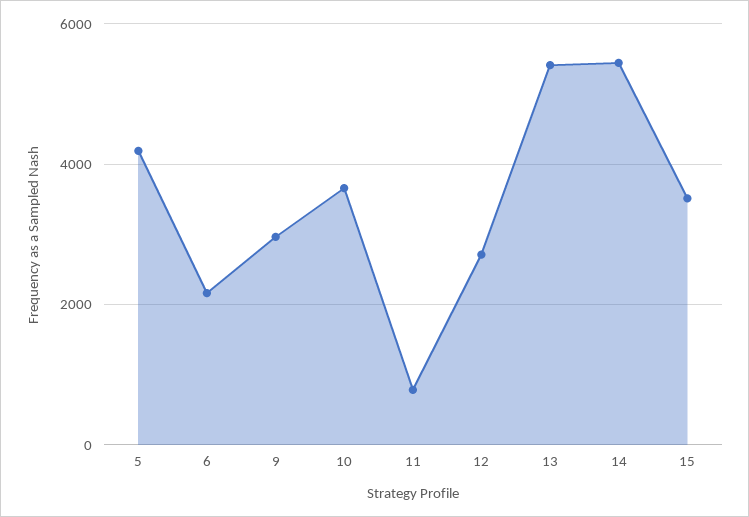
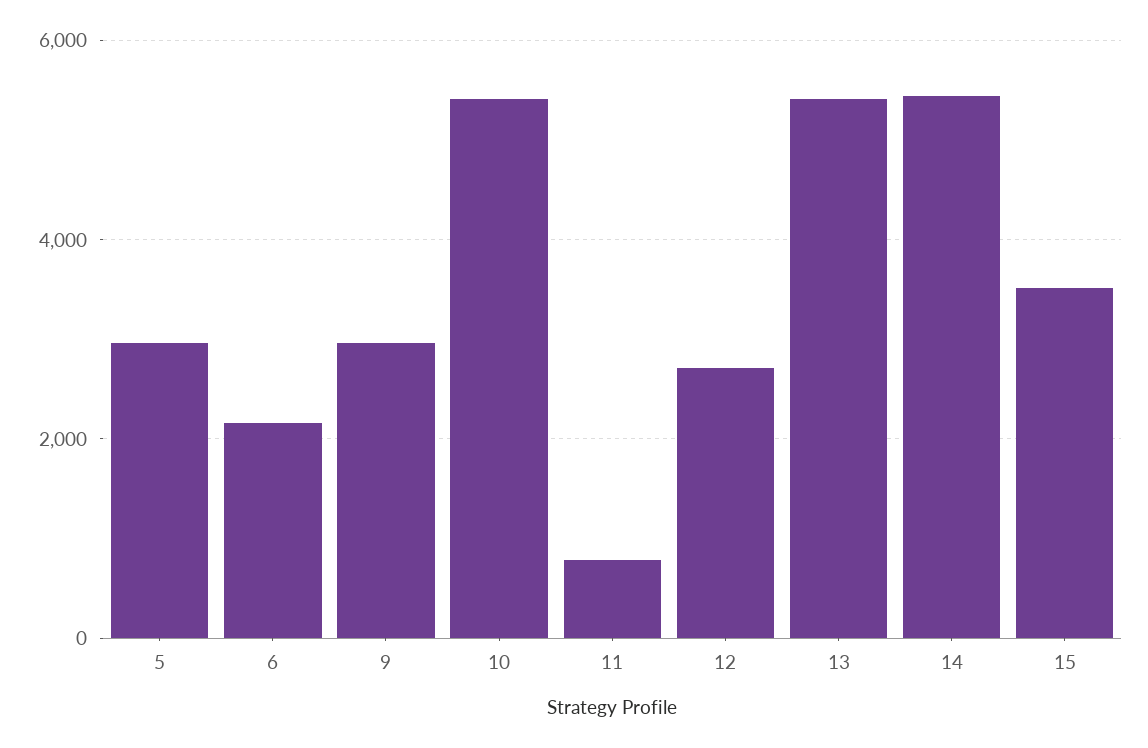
5: 4200 -> 3000
10: 3600 -> 5400

